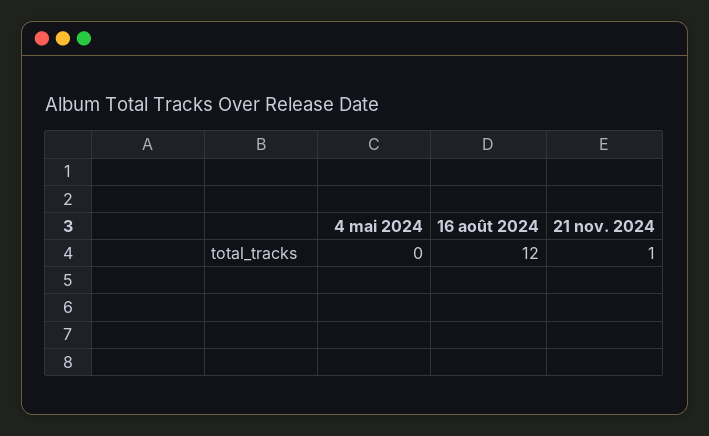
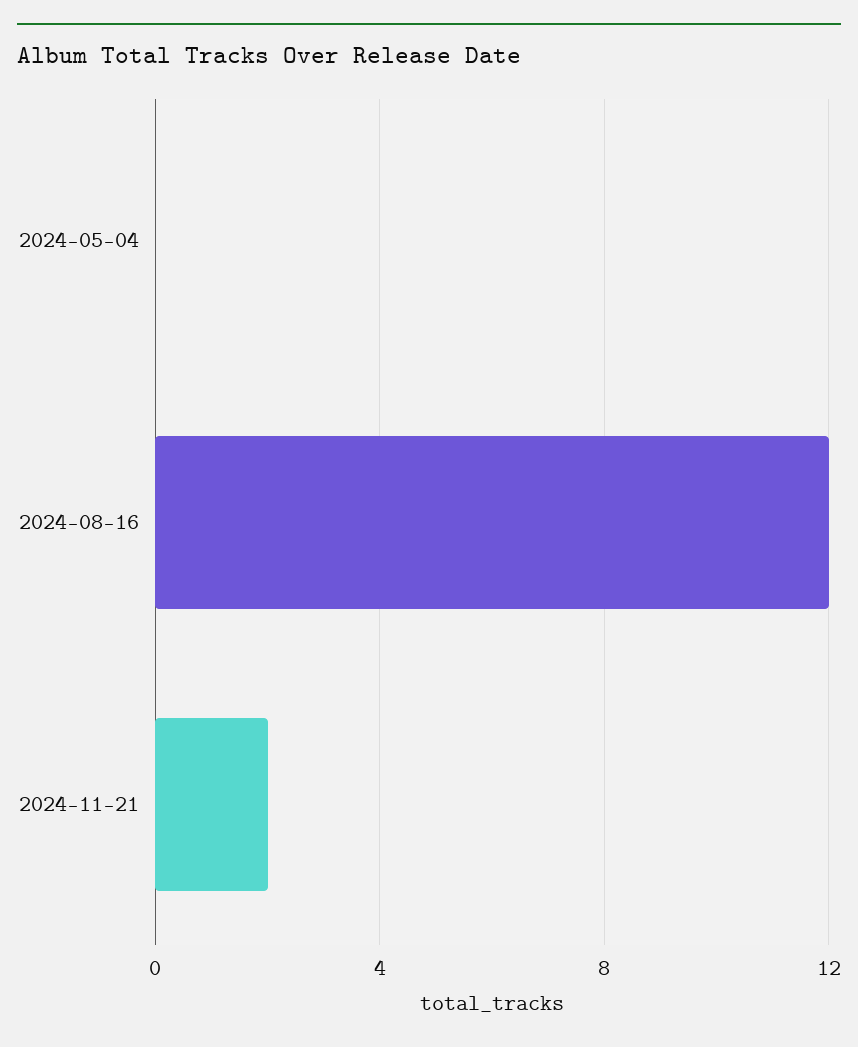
21 nov. 2024: 1 -> 2

